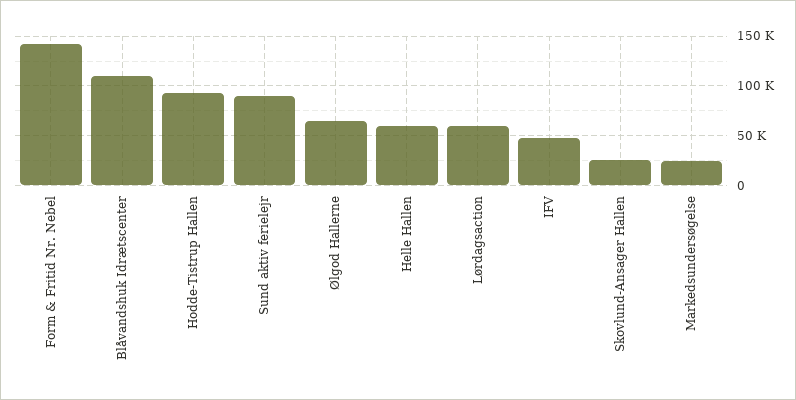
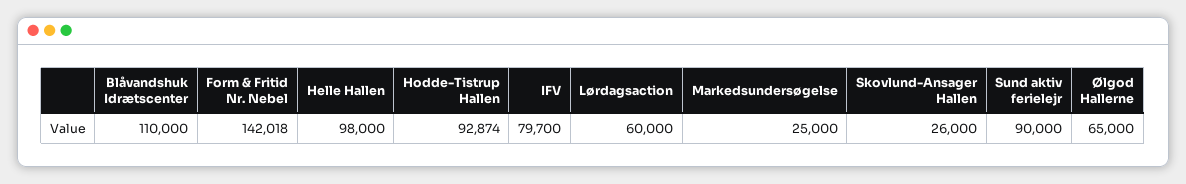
Helle Hallen: 60000 -> 98000
IFV: 50000 -> 79700

